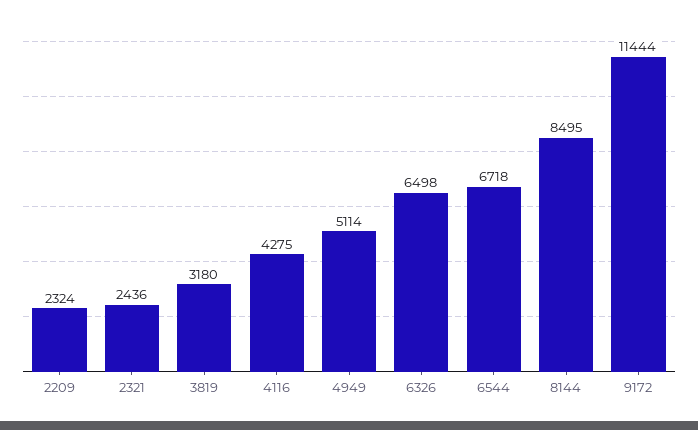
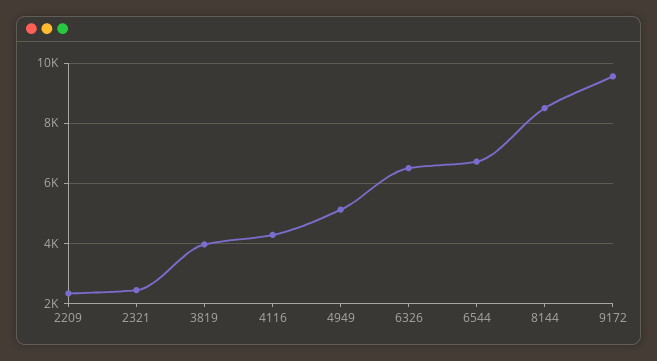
3819: 3180 -> 4000
9172: 11444 -> 9600

